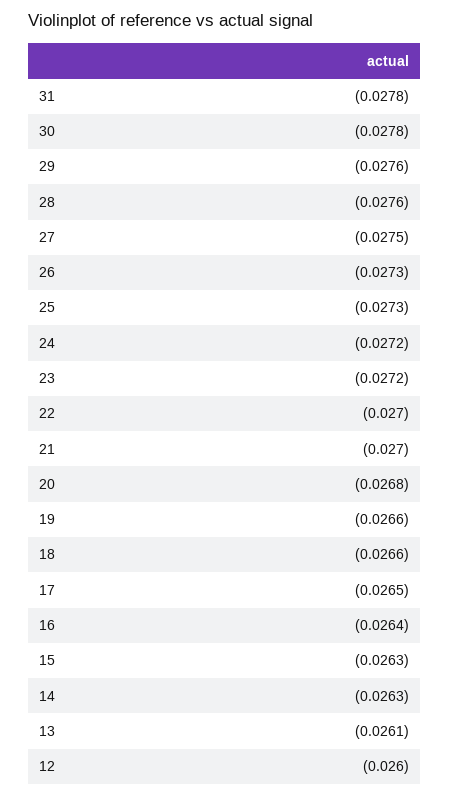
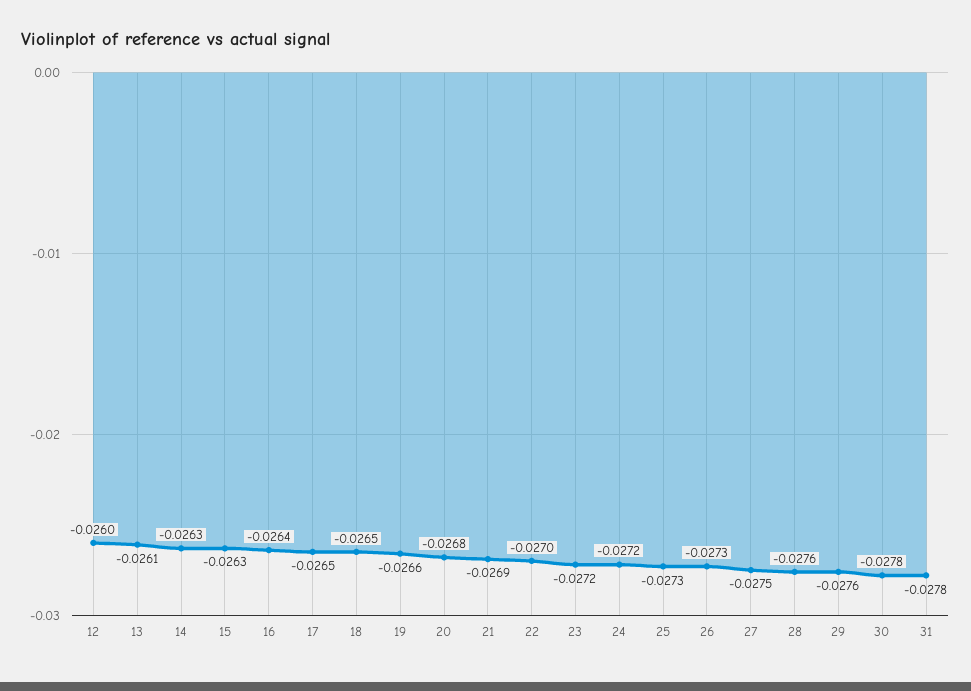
21: -0.027 -> -0.0269
18: -0.0266 -> -0.0265

